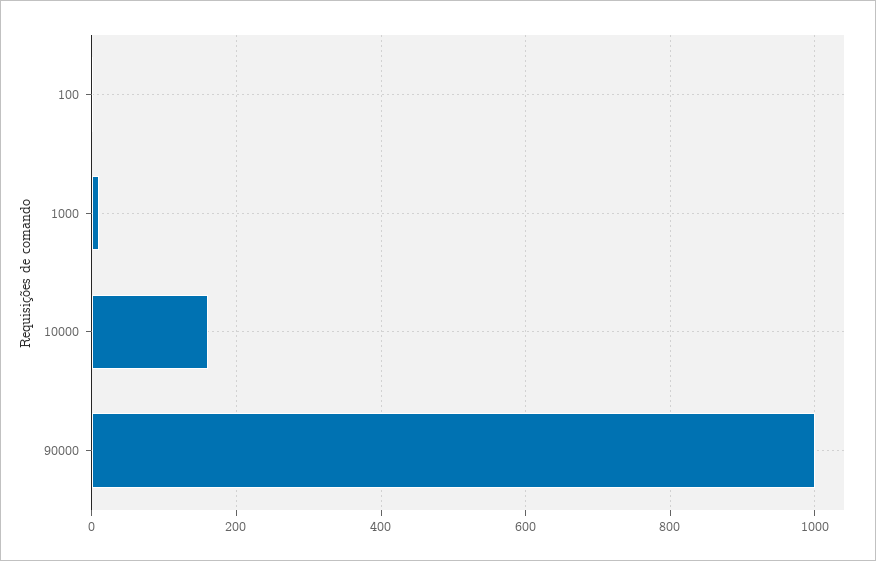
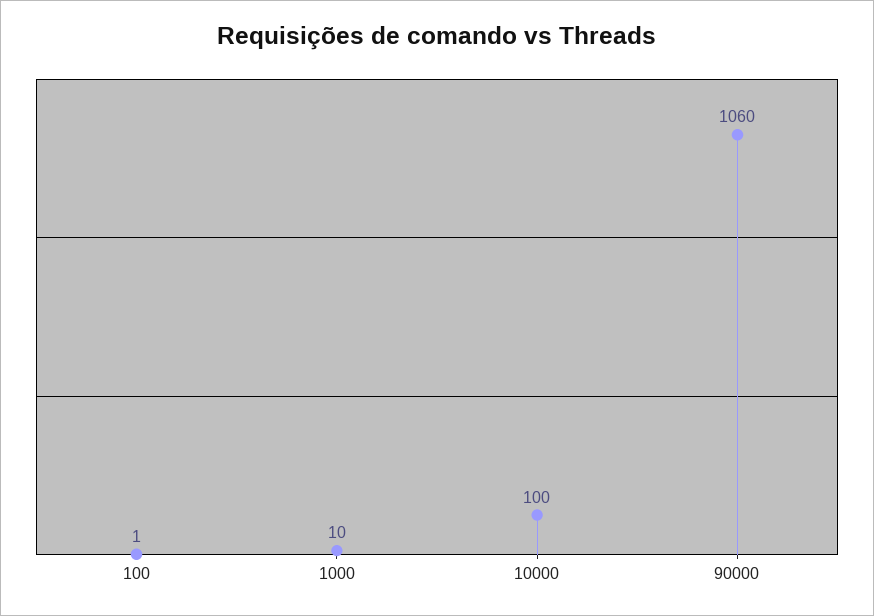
10000: 160 -> 100
90000: 1000 -> 1060

